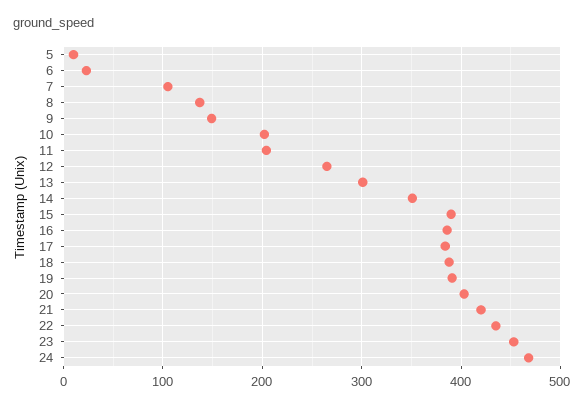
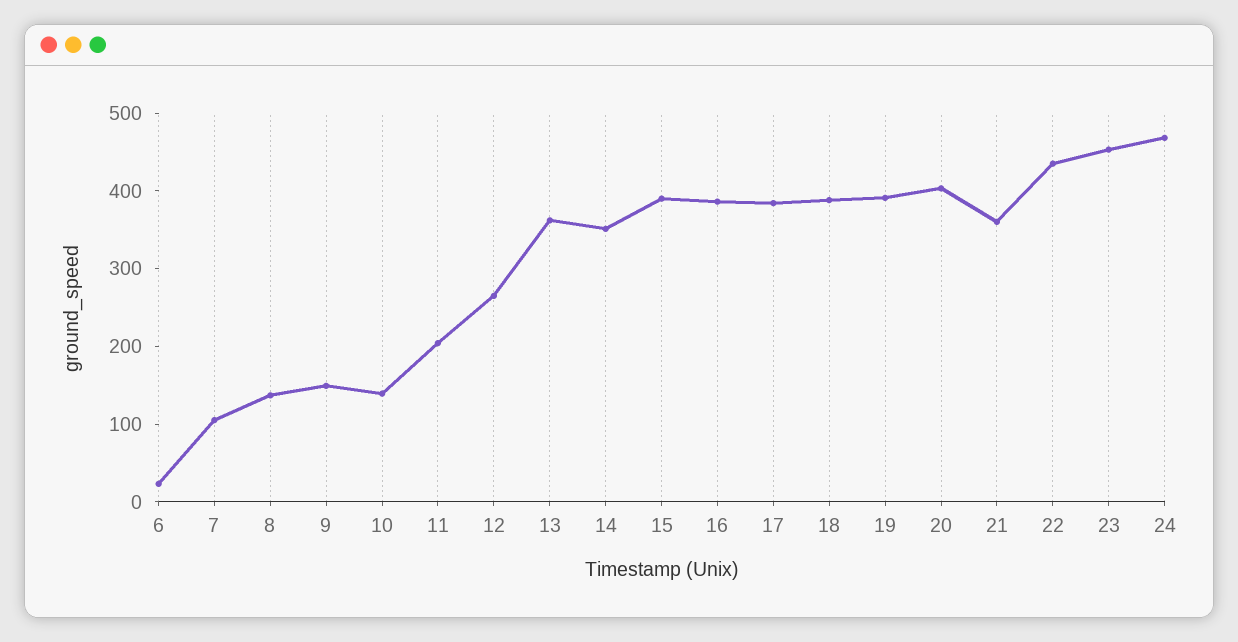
5: 10 -> none
10: 200 -> 140
13: 300 -> 360
21: 420 -> 360

